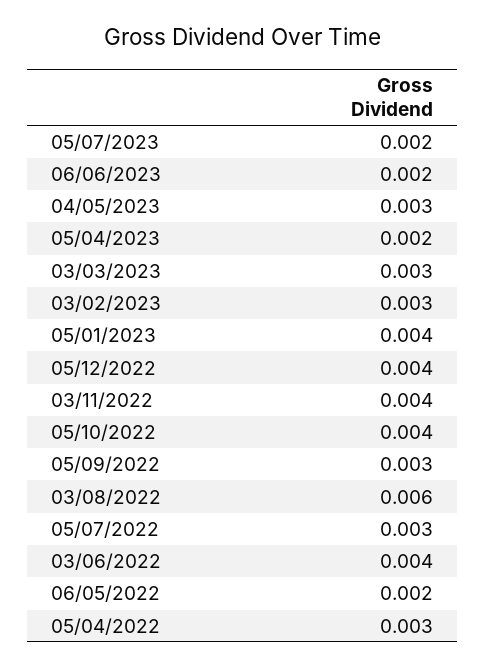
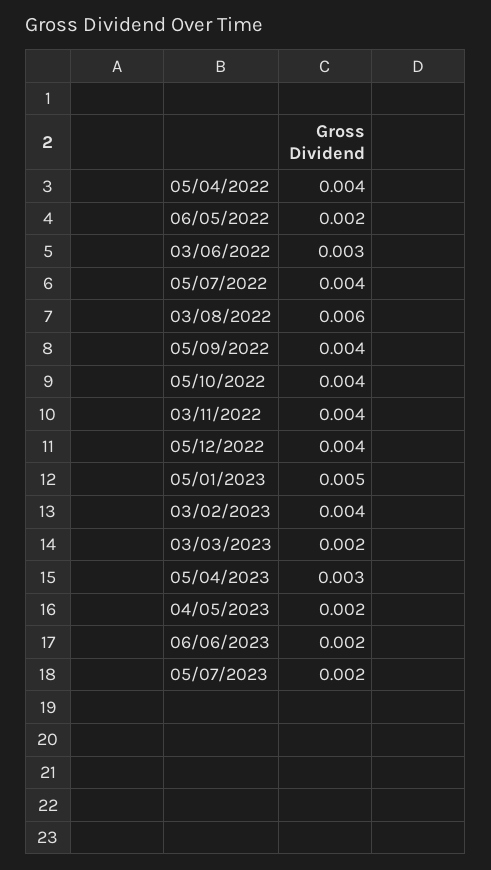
04/05/2023: 0.003 -> 0.002
05/04/2023: 0.002 -> 0.003
03/03/2023: 0.003 -> 0.002
03/02/2023: 0.003 -> 0.004
05/01/2023: 0.004 -> 0.005
05/09/2022: 0.003 -> 0.004
05/07/2022: 0.003 -> 0.004
03/06/2022: 0.004 -> 0.003
05/04/2022: 0.003 -> 0.004

